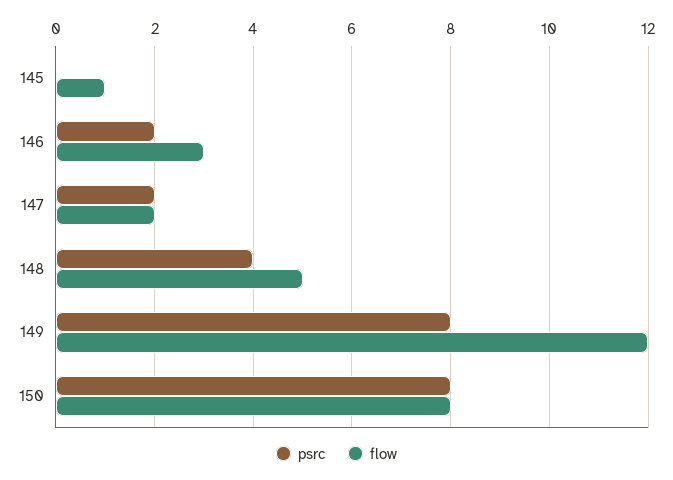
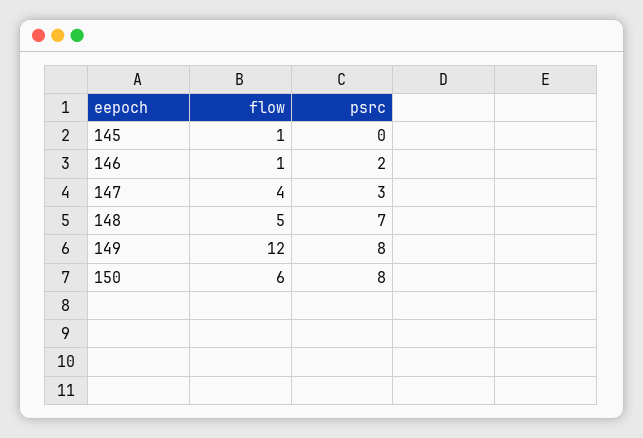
flow, 146: 3 -> 1
psrc, 147: 2 -> 3
flow, 147: 2 -> 4
psrc, 148: 4 -> 7
flow, 150: 8 -> 6

